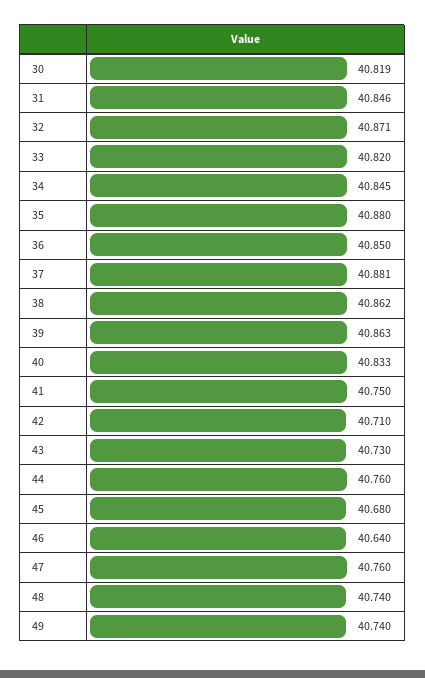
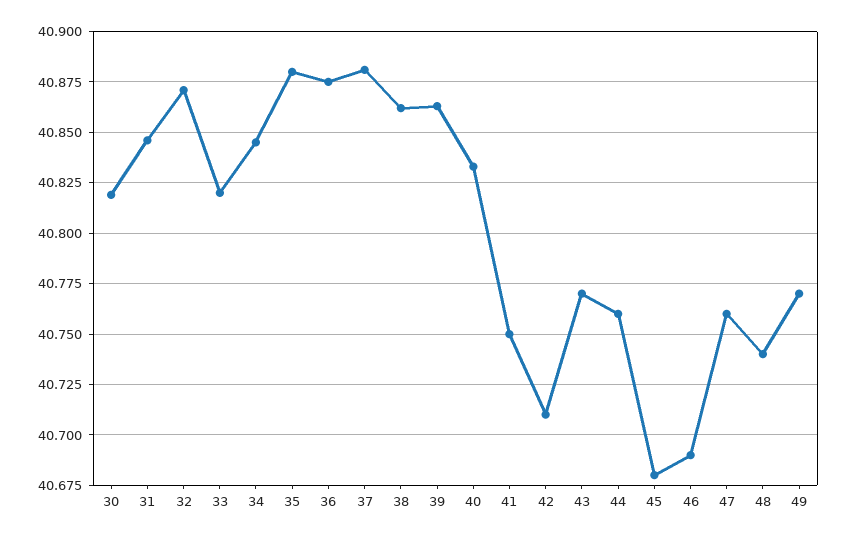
36: 40.85 -> 40.875
43: 40.73 -> 40.77
46: 40.64 -> 40.69
49: 40.74 -> 40.77

